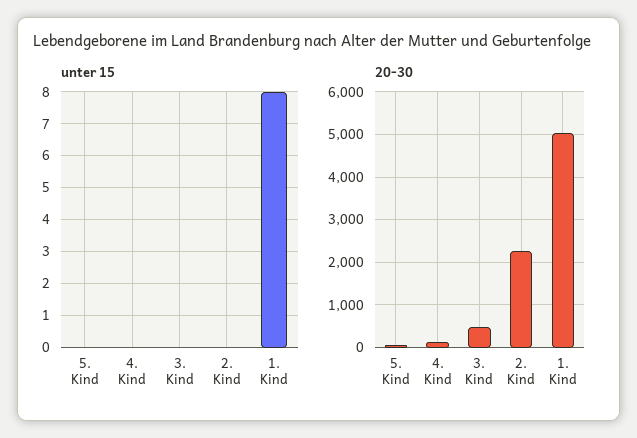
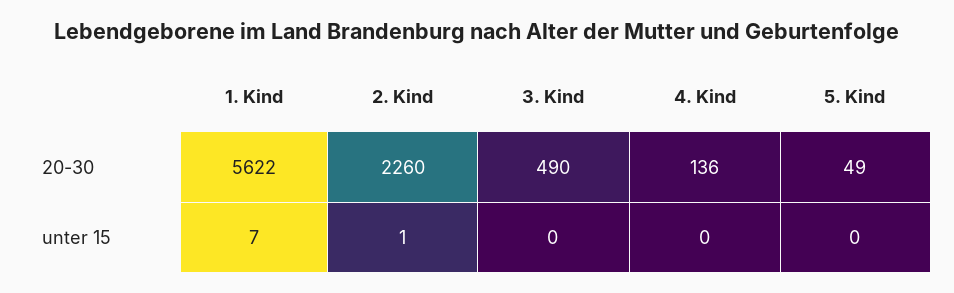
unter 15, 2. Kind: 0 -> 1
unter 15, 1. Kind: 8 -> 7
20-30, 1. Kind: 5000 -> 5622

